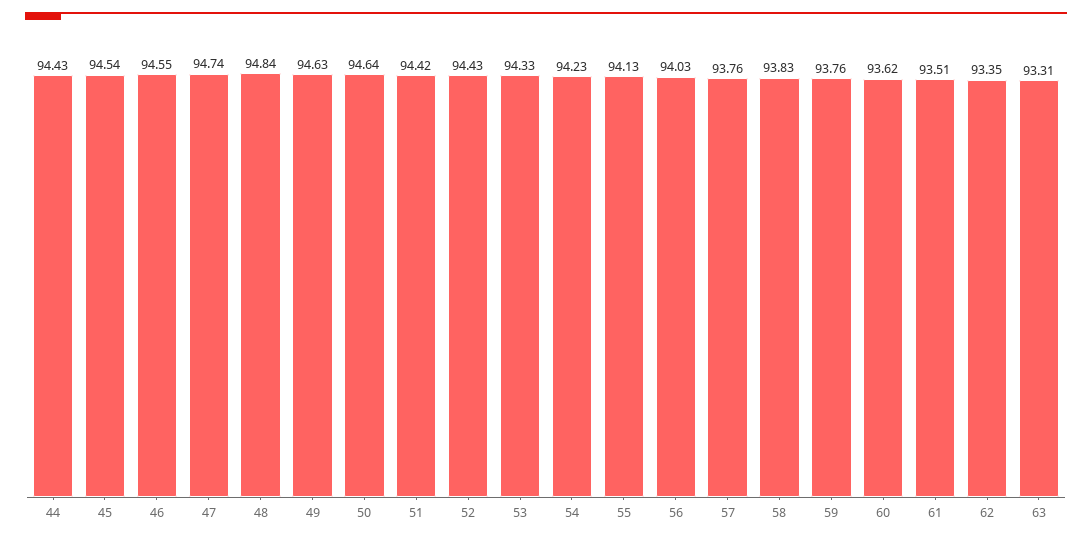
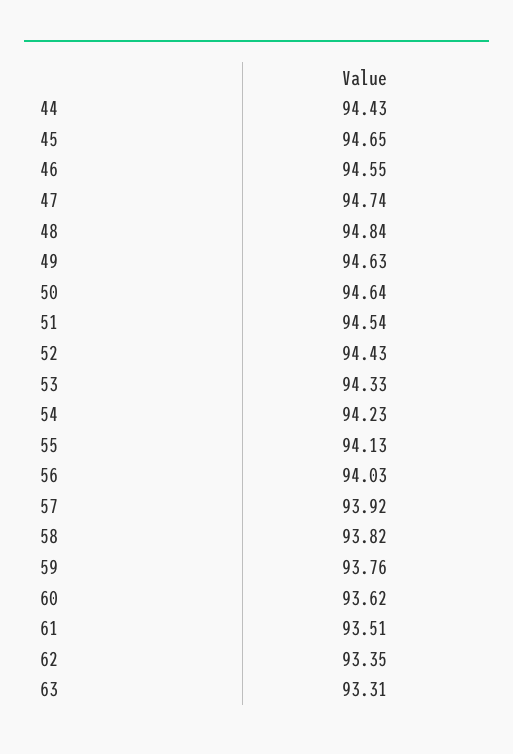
45: 94.54 -> 94.65
51: 94.42 -> 94.54
57: 93.76 -> 93.92
58: 93.83 -> 93.82

